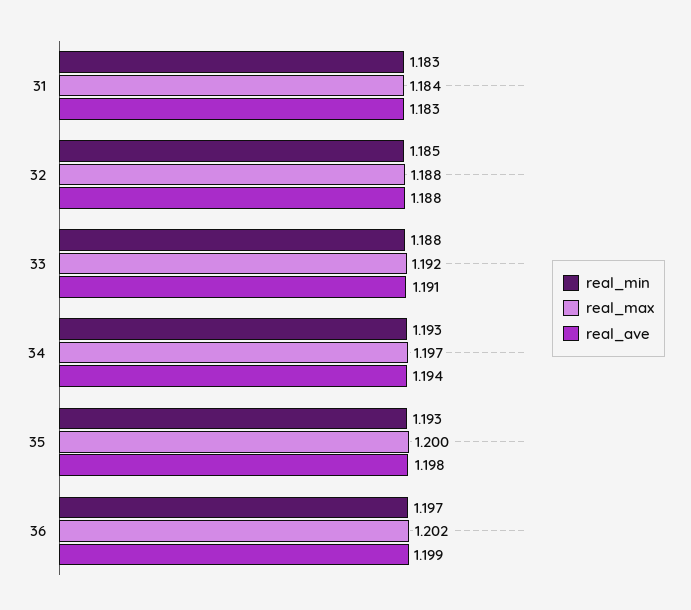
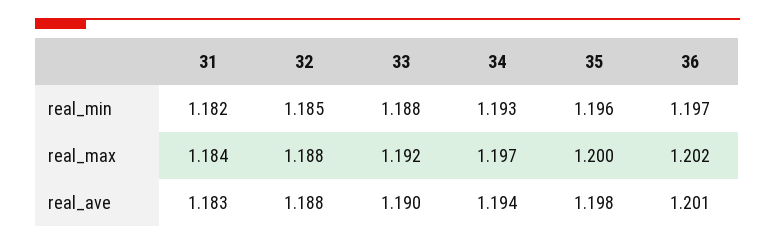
real_min, 31: 1.183 -> 1.182
real_ave, 33: 1.191 -> 1.19
real_min, 35: 1.193 -> 1.196
real_ave, 36: 1.199 -> 1.201

